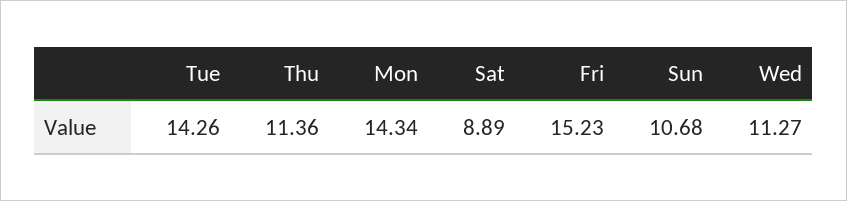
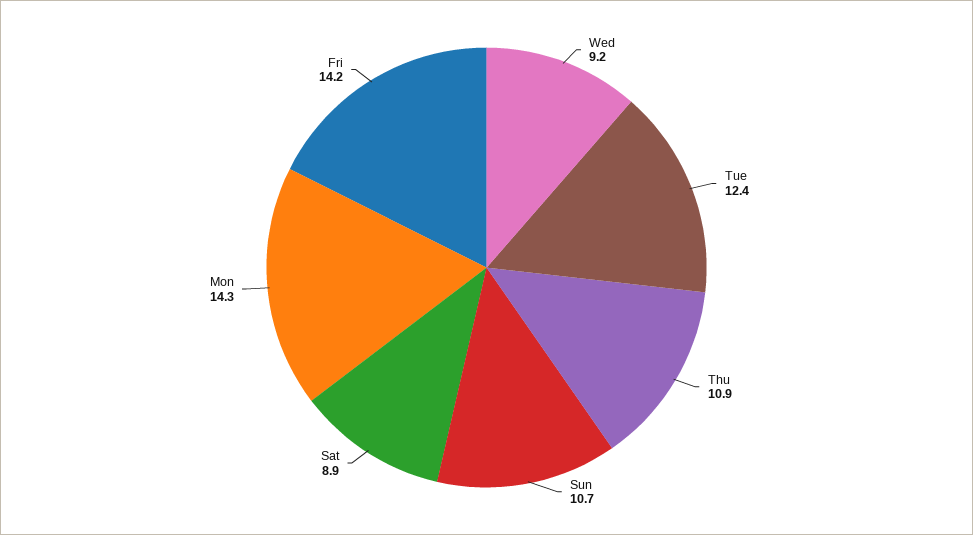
Tue: 14.26 -> 12.4
Thu: 11.36 -> 10.9
Fri: 15.23 -> 14.2
Wed: 11.27 -> 9.2

